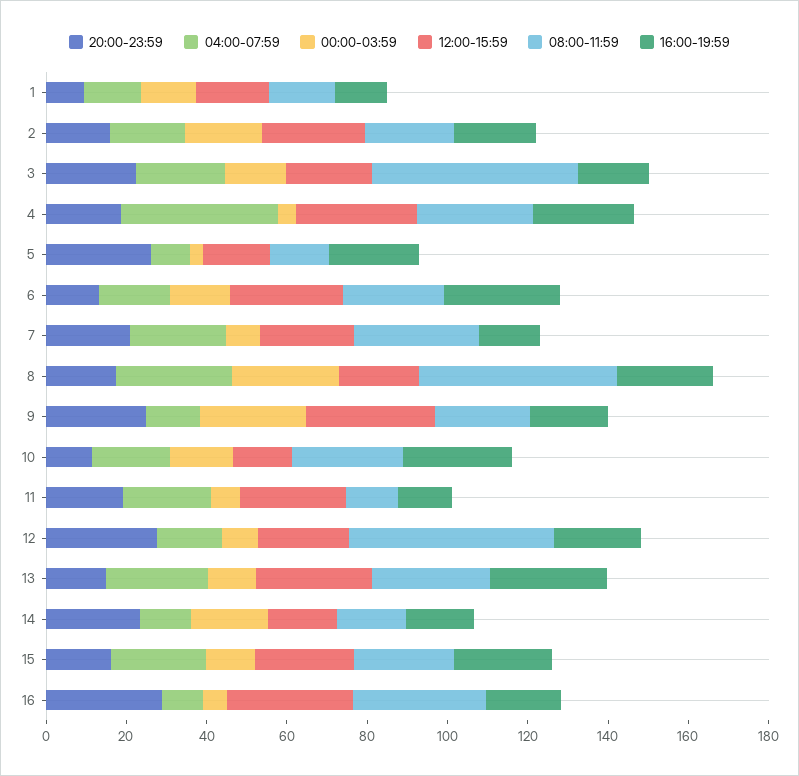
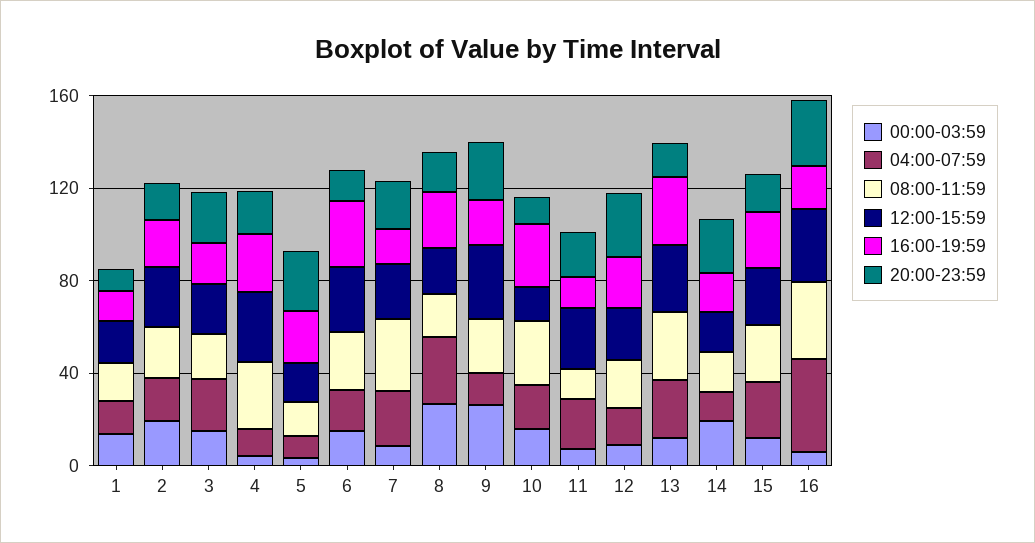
08:00-11:59, 3: 50 -> 20
04:00-07:59, 4: 40 -> 10
08:00-11:59, 8: 50 -> 20
08:00-11:59, 12: 50 -> 20
04:00-07:59, 16: 10 -> 40

